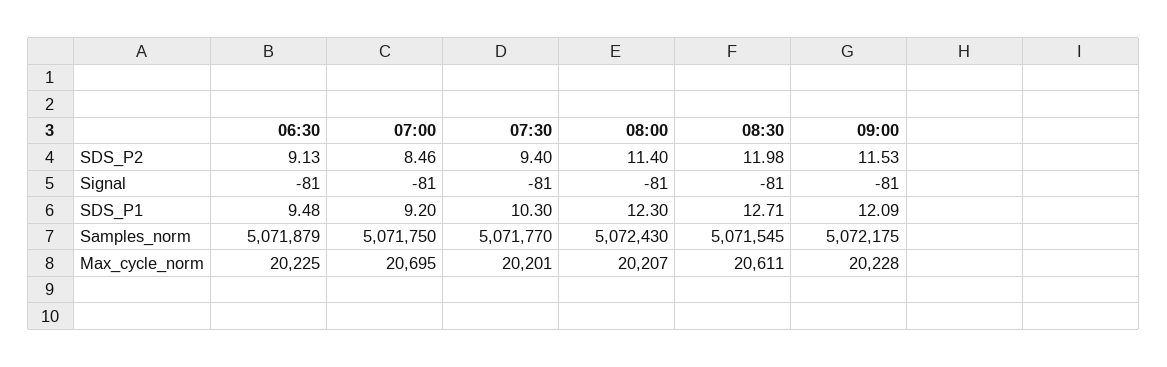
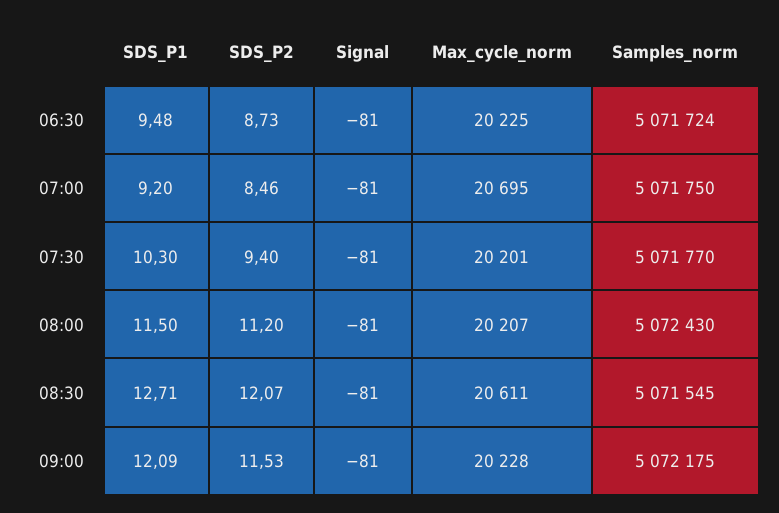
06:30, SDS_P2: 9.13 -> 8.73
08:00, SDS_P2: 11.4 -> 11.2
08:30, SDS_P2: 11.98 -> 12.07
08:00, SDS_P1: 12.3 -> 11.5
06:30, Samples_norm: 5071879 -> 5071724

